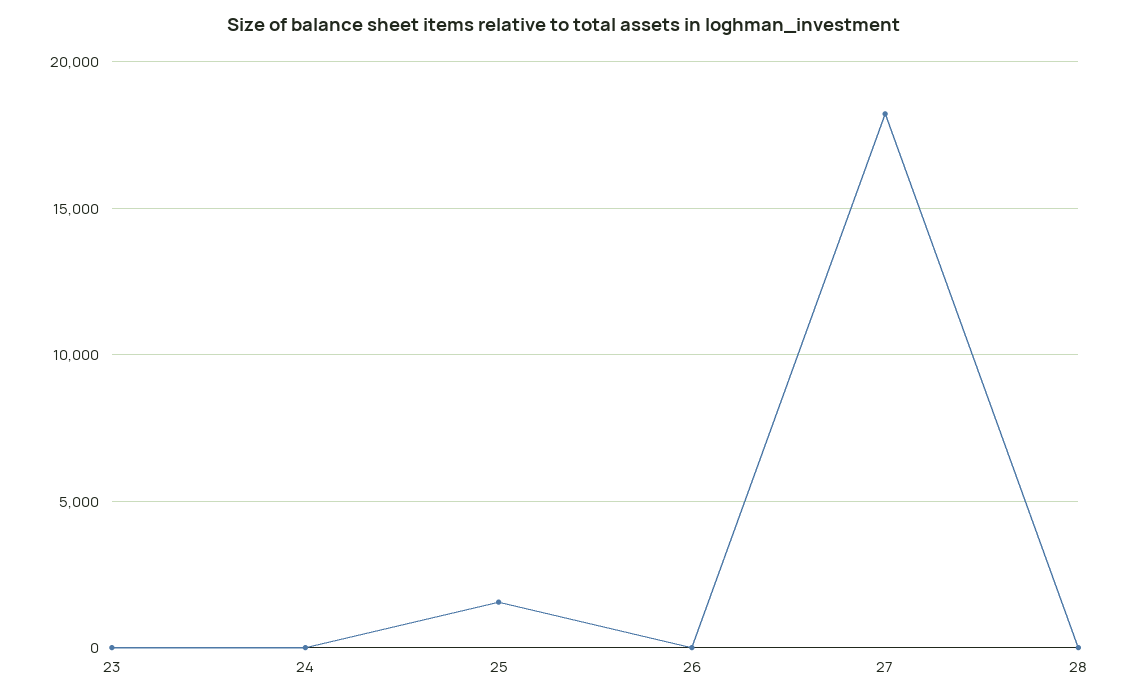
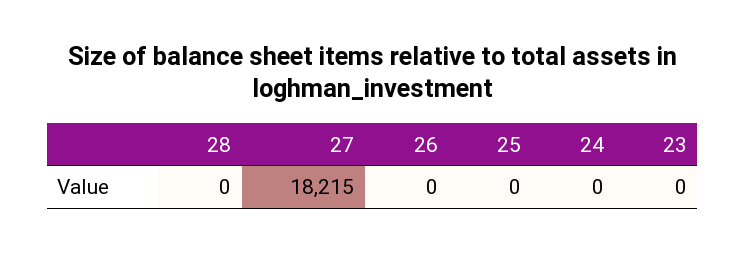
25: 1500 -> 0

